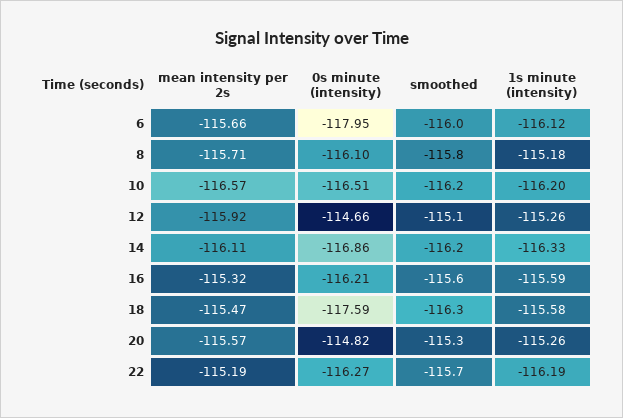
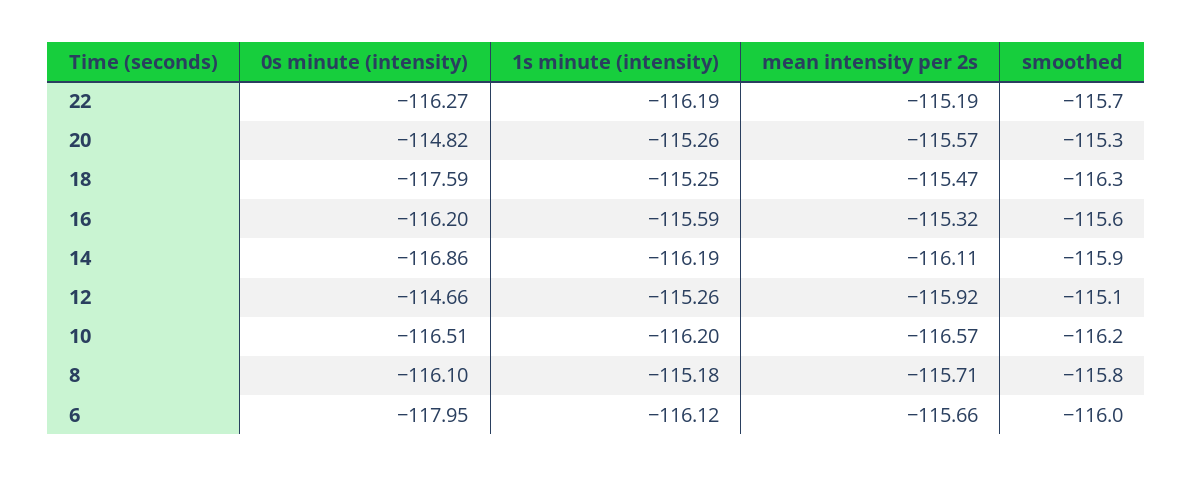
smoothed, 14: -116.2 -> -115.9
1s minute (intensity), 14: -116.33 -> -116.19
0s minute (intensity), 16: -116.21 -> -116.2
1s minute (intensity), 18: -115.58 -> -115.25

